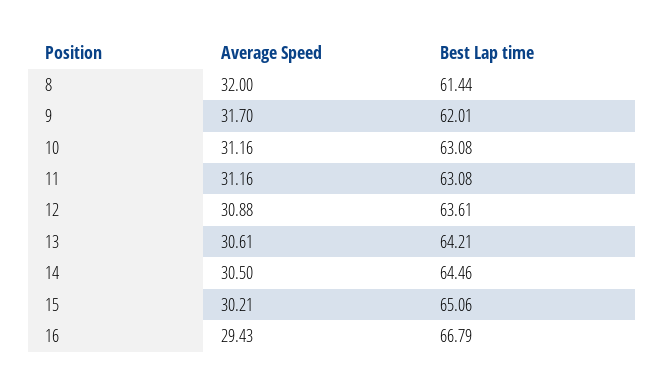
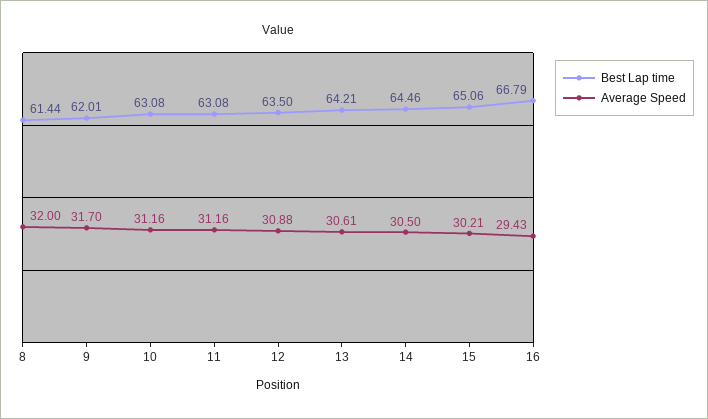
Best Lap time, 12: 63.61 -> 63.5

